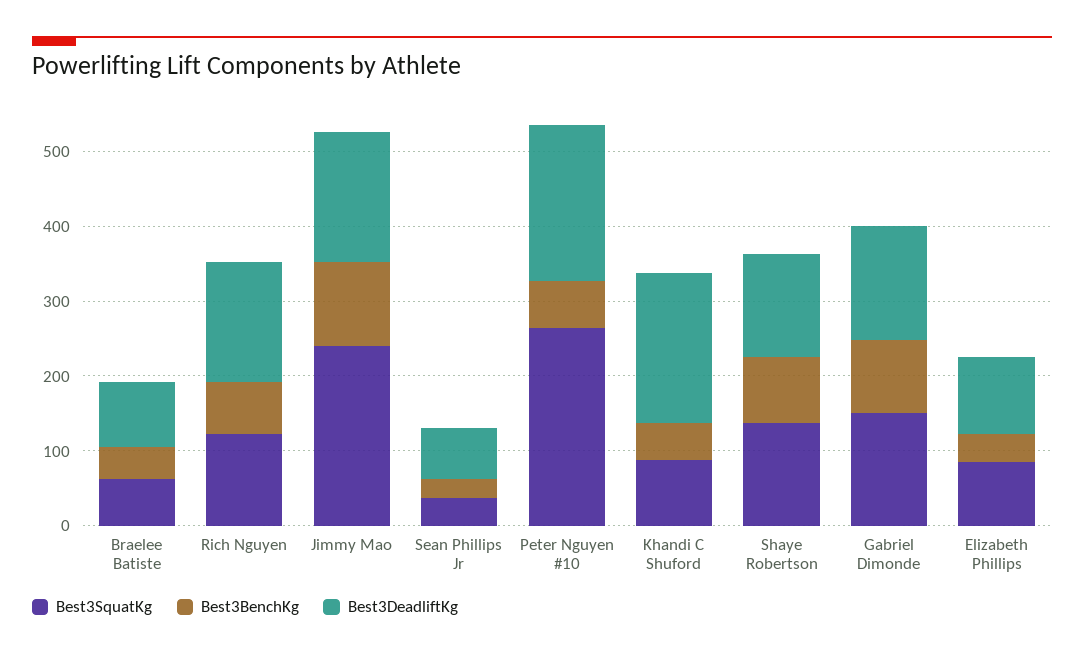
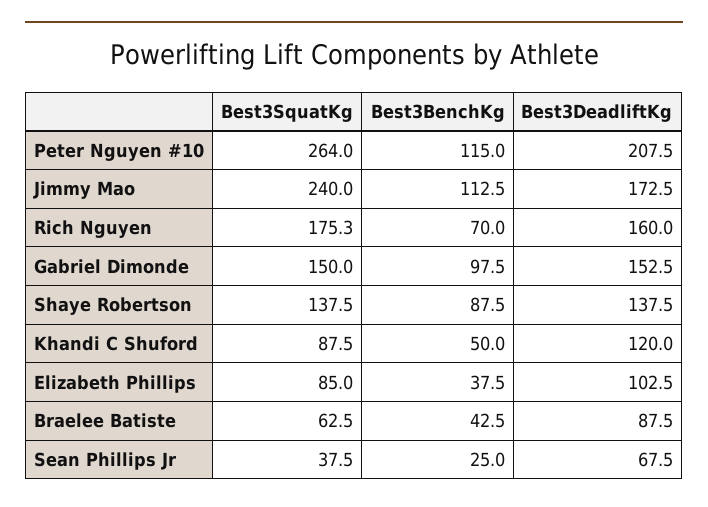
Best3SquatKg, Rich Nguyen: 120 -> 175.3
Best3BenchKg, Peter Nguyen #10: 60 -> 115
Best3DeadliftKg, Khandi C Shuford: 200 -> 120

